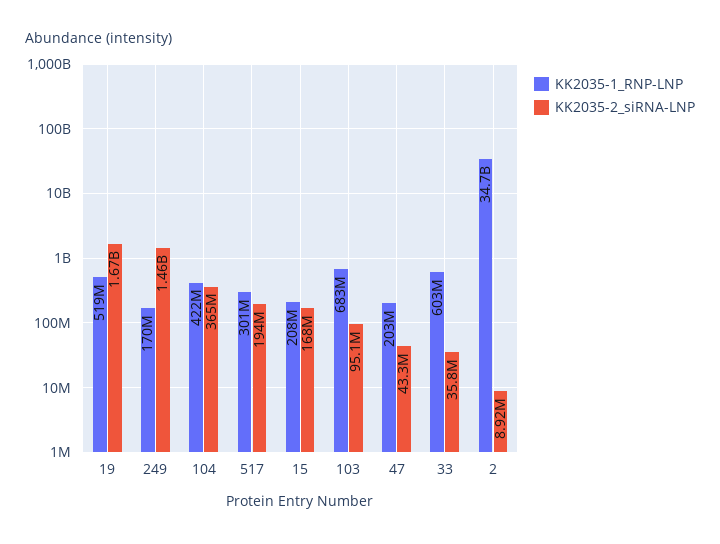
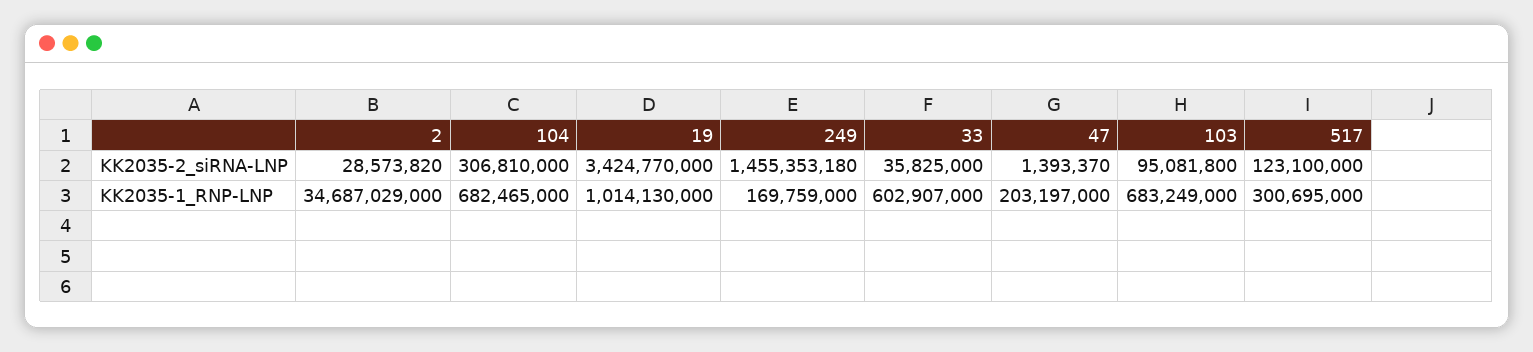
KK2035-1_RNP-LNP, 19: 519000000 -> 1014130000
KK2035-2_siRNA-LNP, 19: 1670000000 -> 3424770000
KK2035-1_RNP-LNP, 104: 422000000 -> 682465000
KK2035-2_siRNA-LNP, 104: 365000000 -> 306810000
KK2035-2_siRNA-LNP, 517: 194000000 -> 123100000
KK2035-1_RNP-LNP, 15: 208000000 -> none
KK2035-2_siRNA-LNP, 15: 168000000 -> none
KK2035-2_siRNA-LNP, 47: 43300000 -> 1393370
KK2035-2_siRNA-LNP, 2: 8920000 -> 28573820

